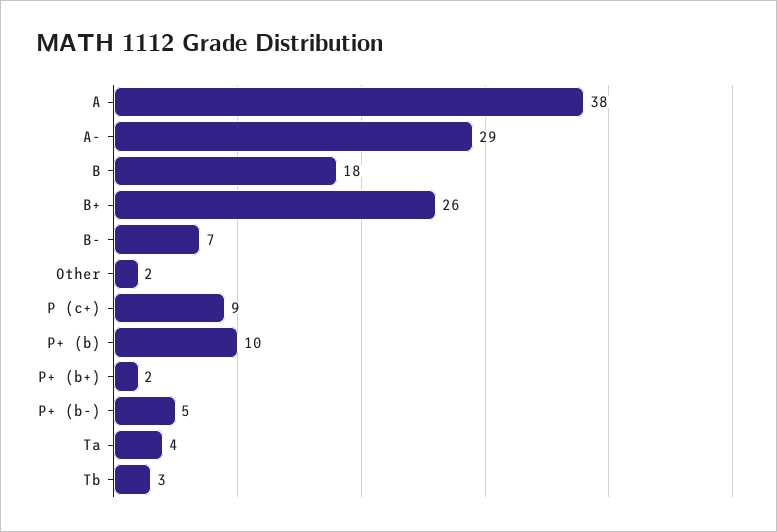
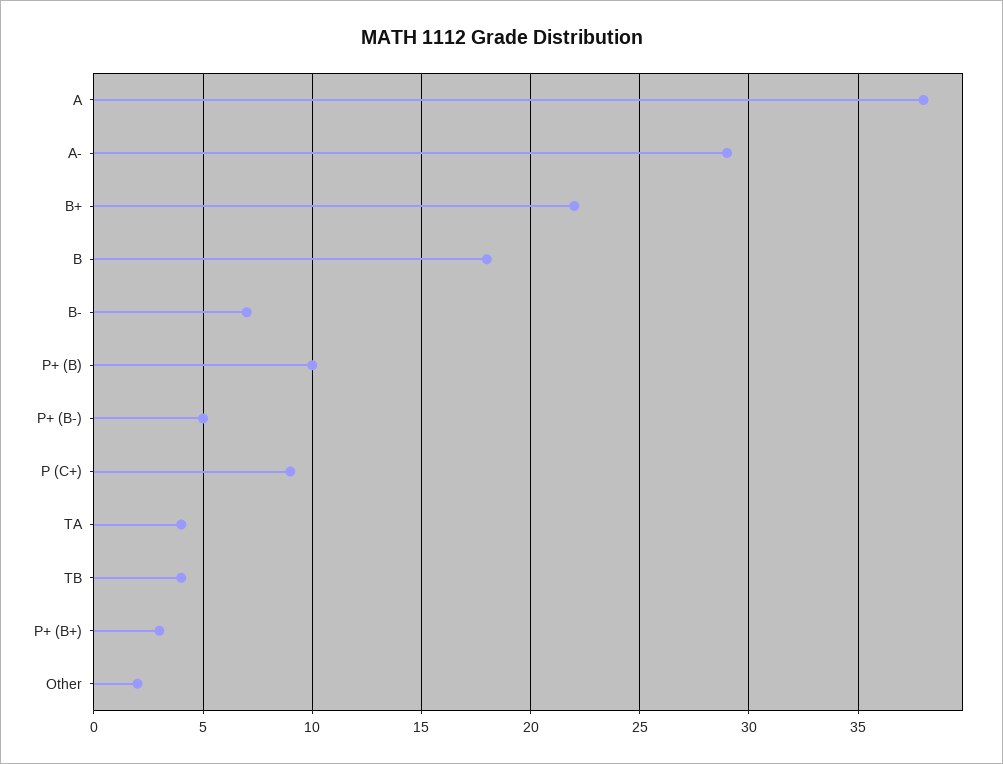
B+: 26 -> 22
P+ (b+): 2 -> 3
Tb: 3 -> 4

